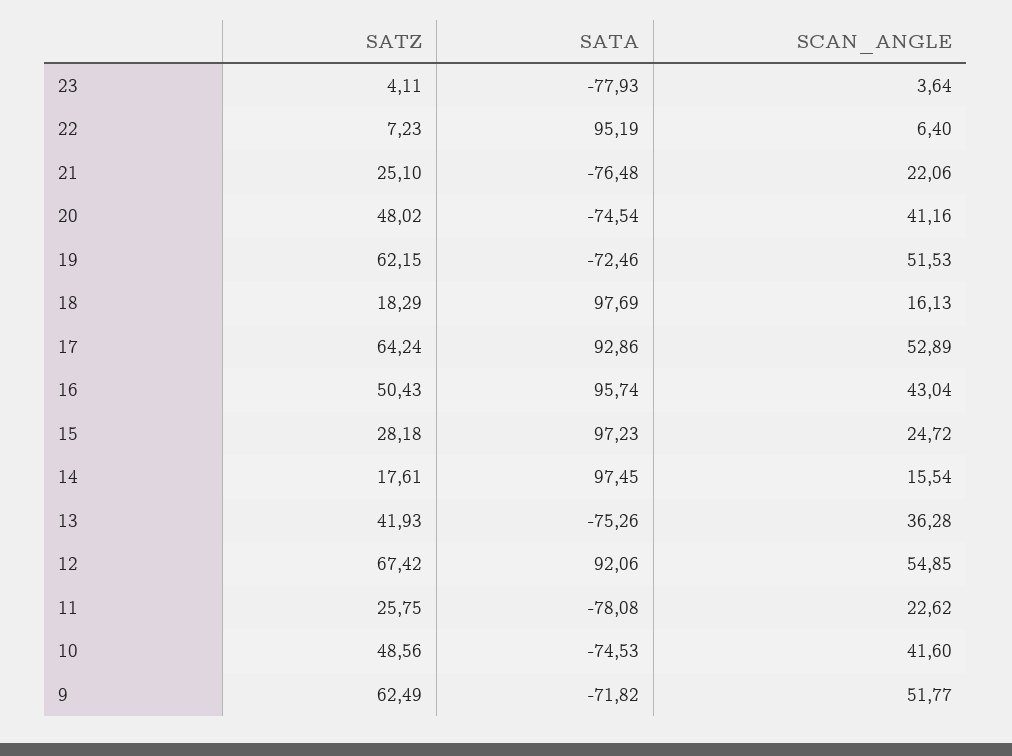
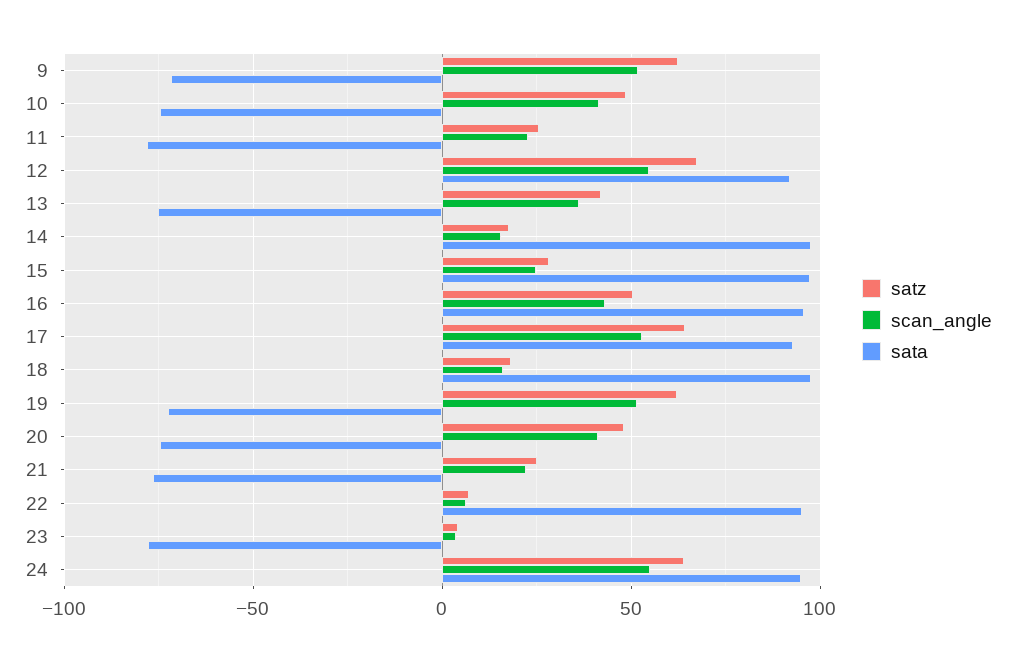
SATZ, 24: none -> 65
SCAN_ANGLE, 24: none -> 55
SATA, 24: none -> 95

